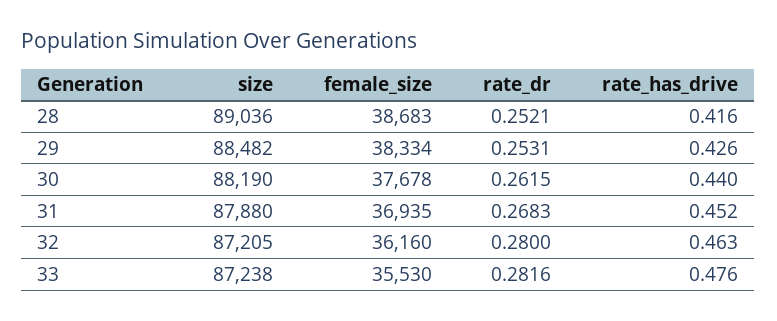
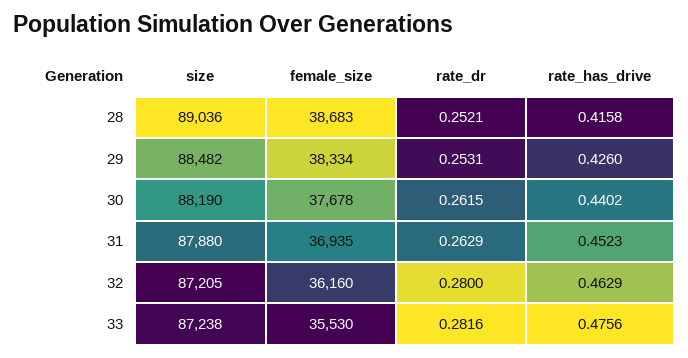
rate_dr, 31: 0.2683 -> 0.2629

